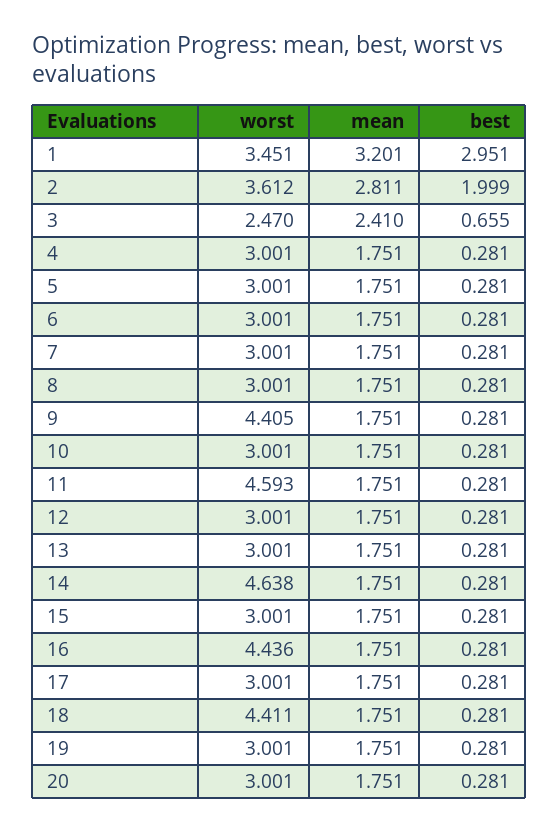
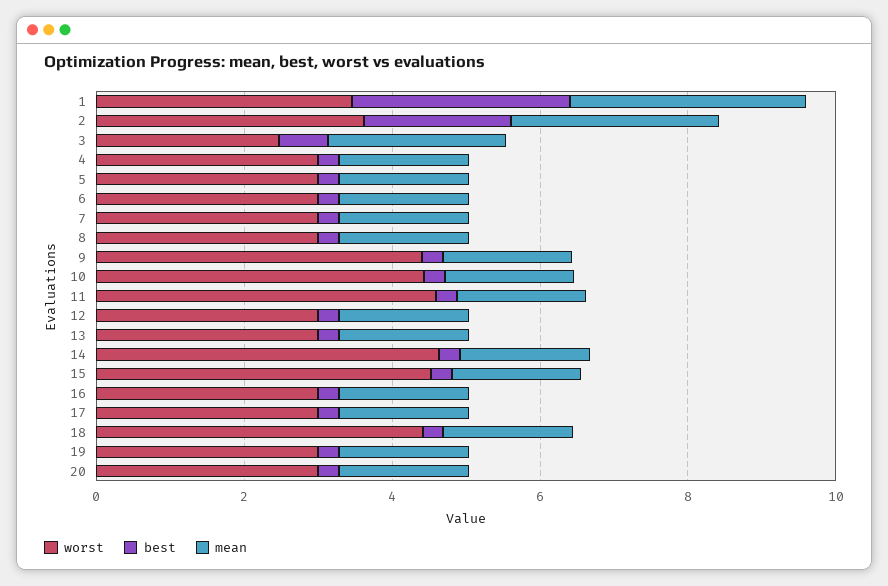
worst, 10: 3.001 -> 4.5
worst, 15: 3.001 -> 4.5
worst, 16: 4.436 -> 3

